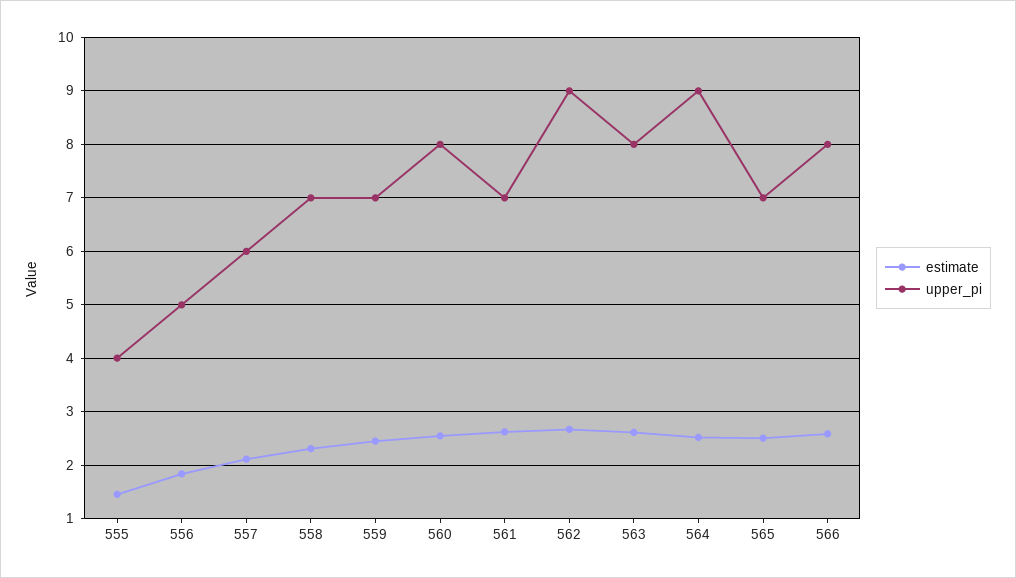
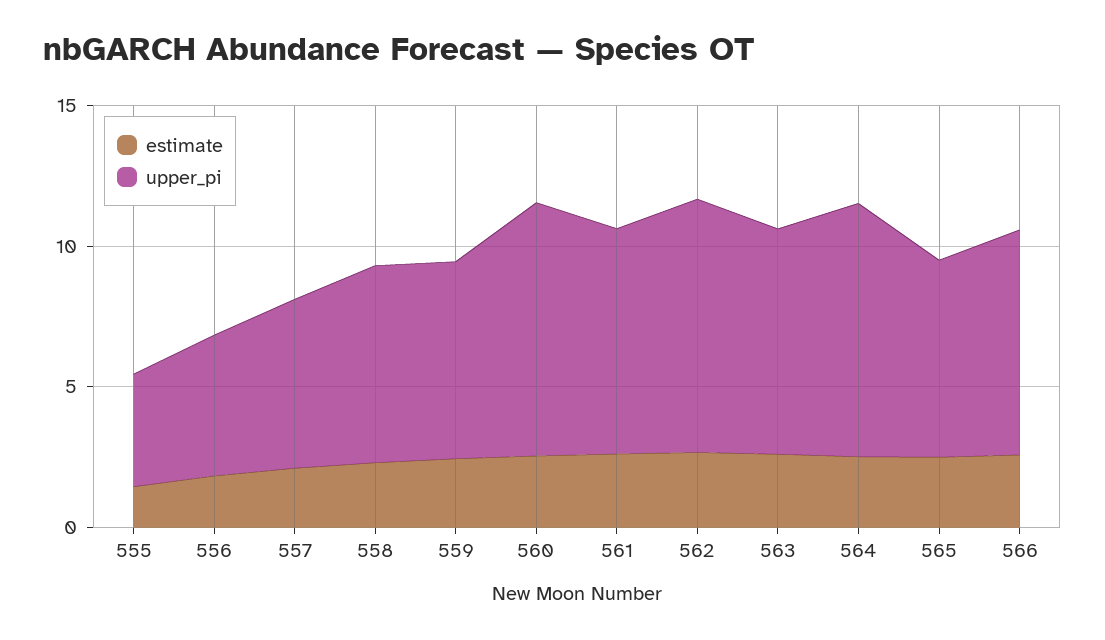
upper_pi, 560: 8 -> 9
upper_pi, 561: 7 -> 8

